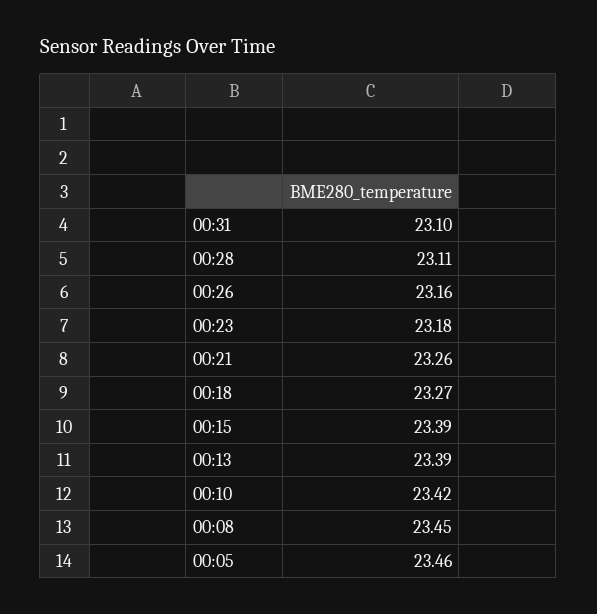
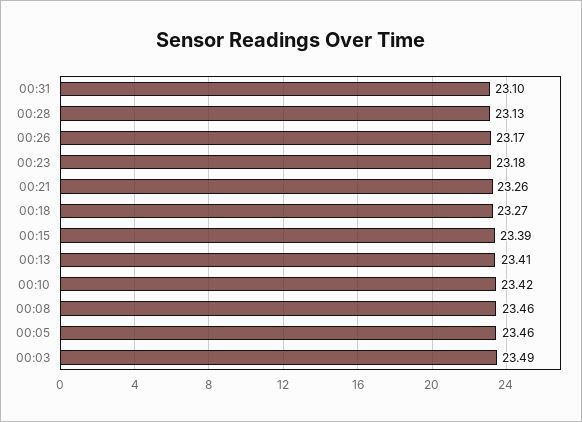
00:28: 23.11 -> 23.13
00:26: 23.16 -> 23.17
00:13: 23.39 -> 23.41
00:08: 23.45 -> 23.46
00:03: none -> 23.49

